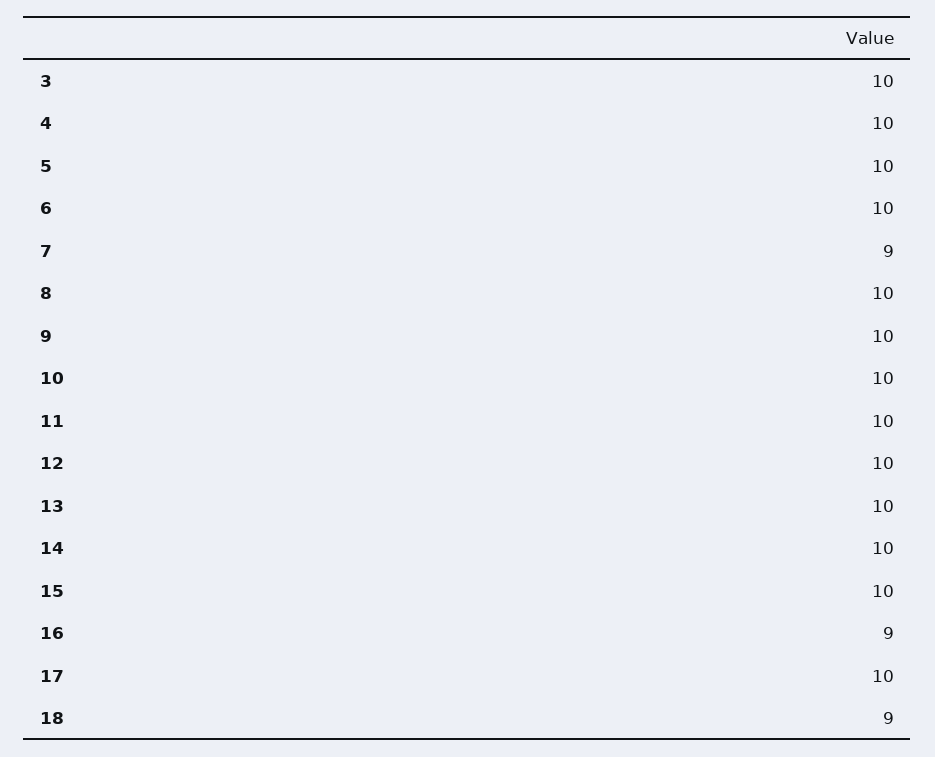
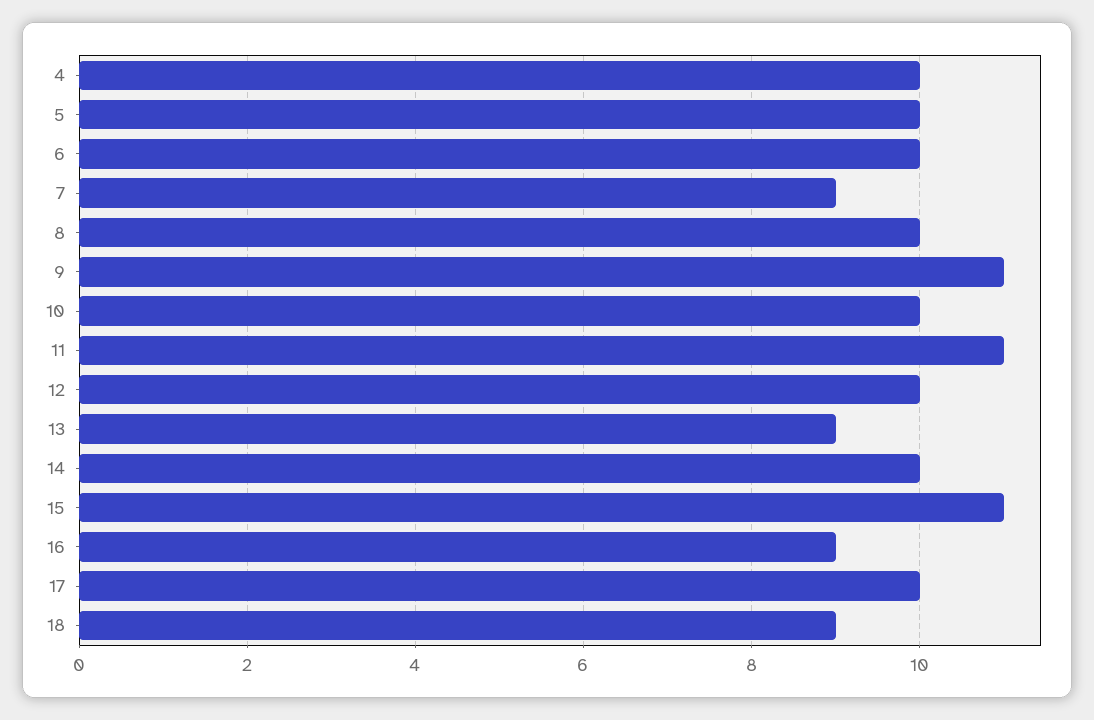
3: 10 -> none
9: 10 -> 11
11: 10 -> 11
13: 10 -> 9
15: 10 -> 11

